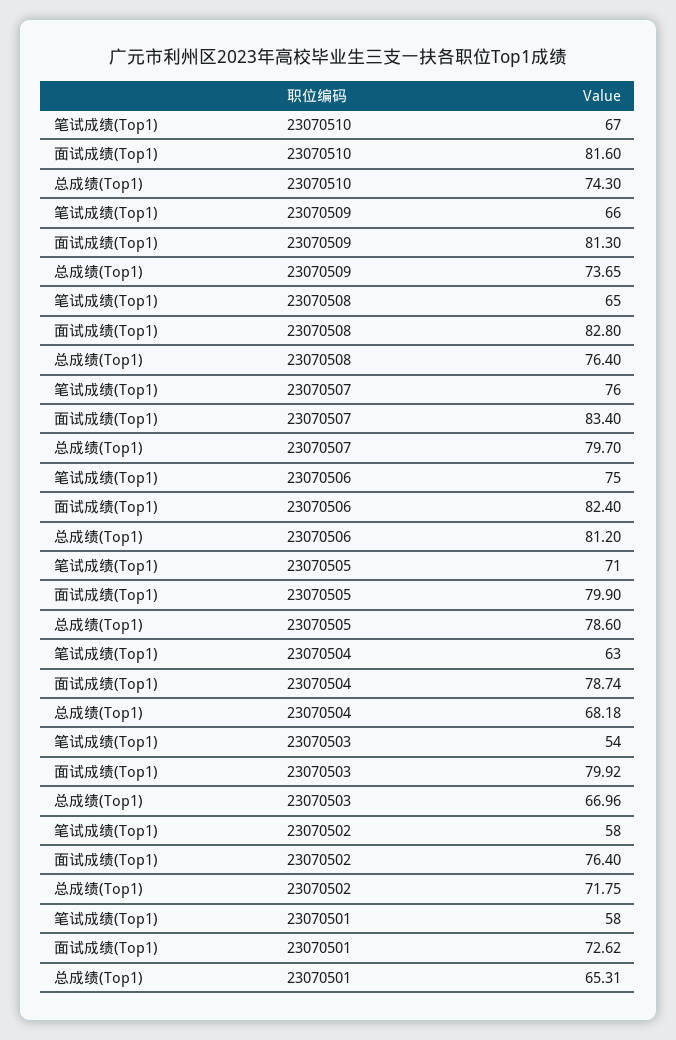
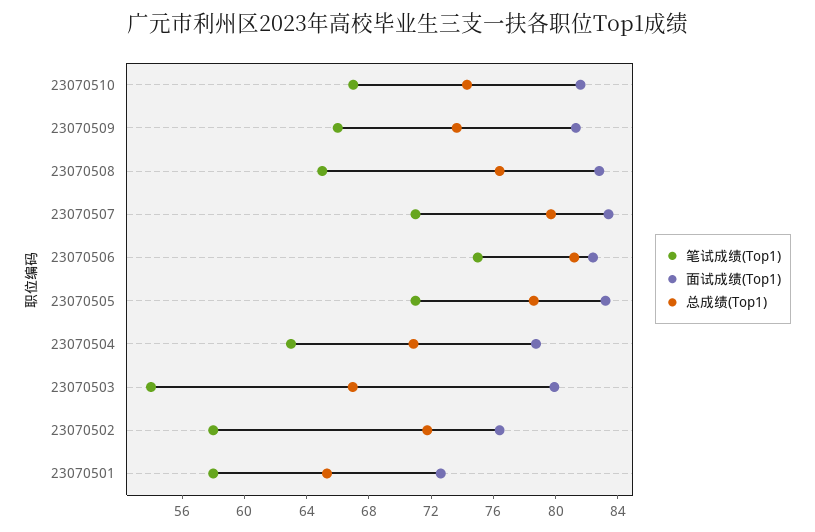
笔试成绩(Top1), 23070507: 76 -> 71
面试成绩(Top1), 23070505: 79.9 -> 83
总成绩(Top1), 23070504: 68.18 -> 71

